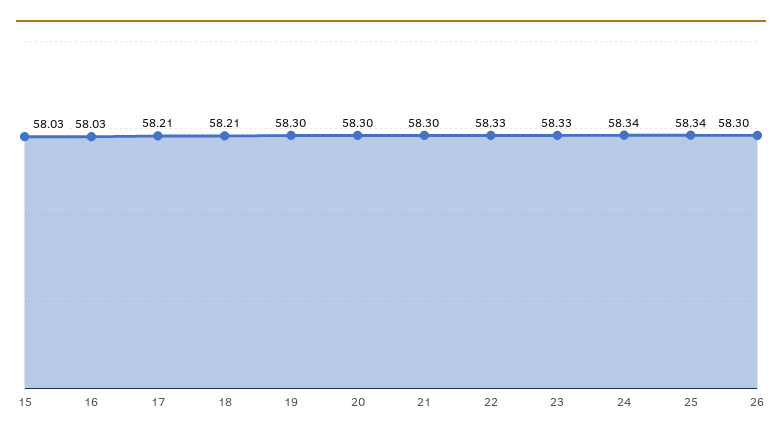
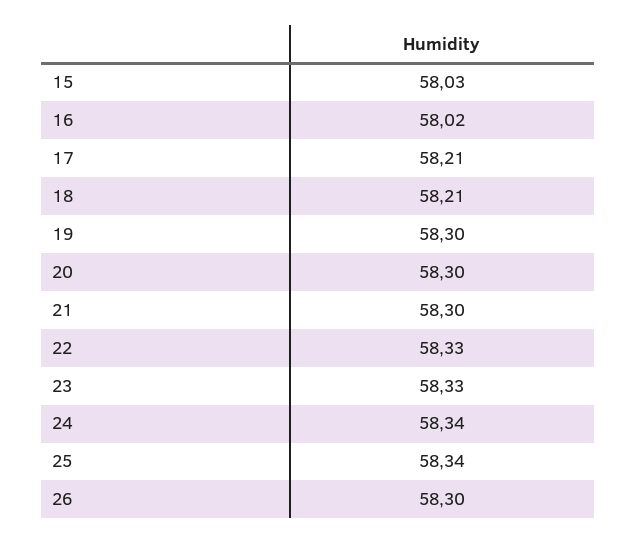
16: 58.03 -> 58.02

